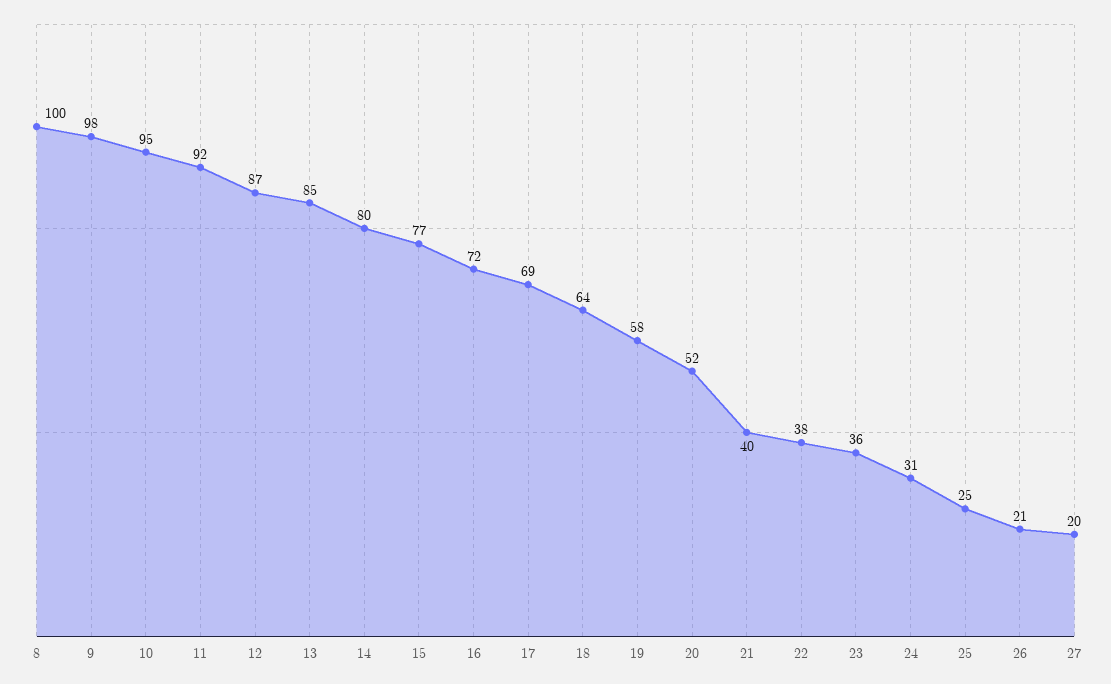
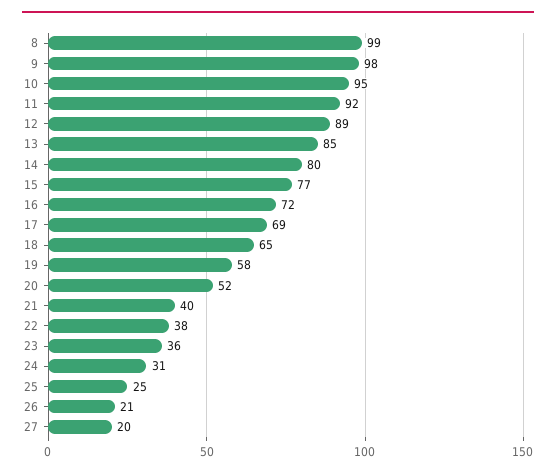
8: 100 -> 99
12: 87 -> 89
18: 64 -> 65

